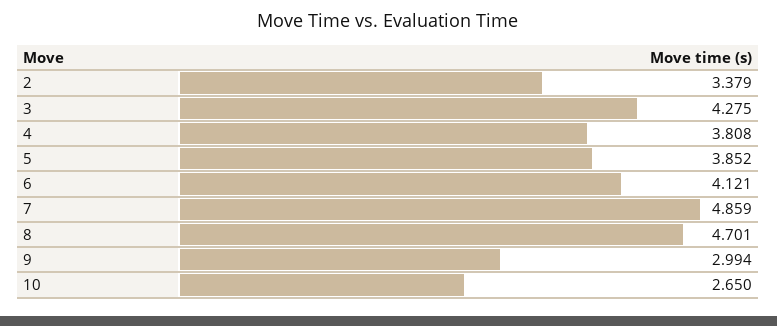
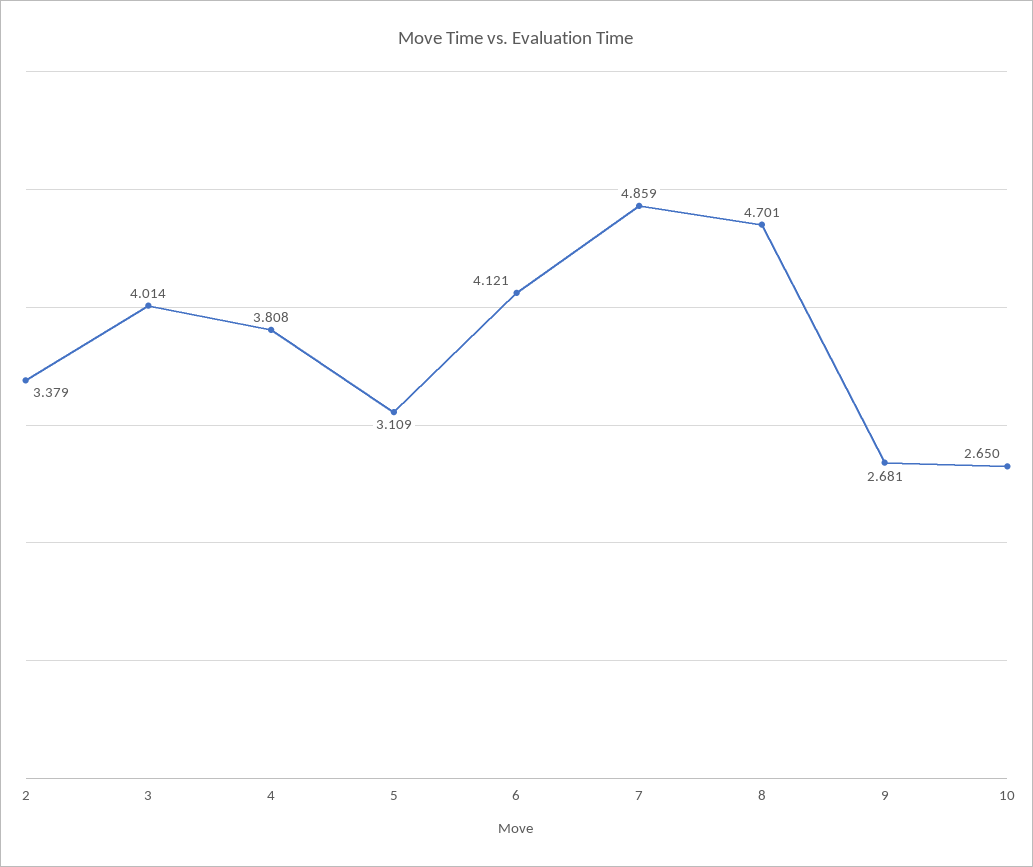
3: 4.275 -> 4.014
5: 3.852 -> 3.109
9: 2.994 -> 2.681

